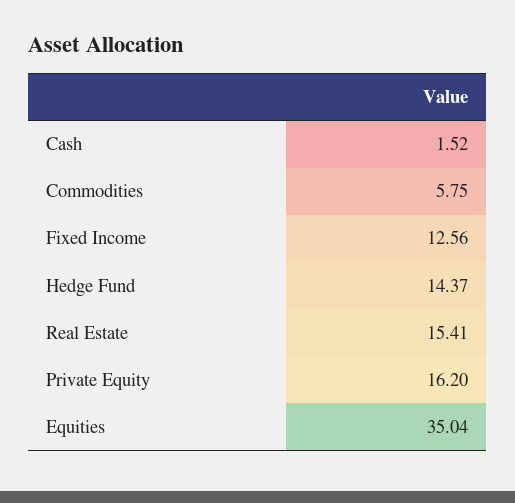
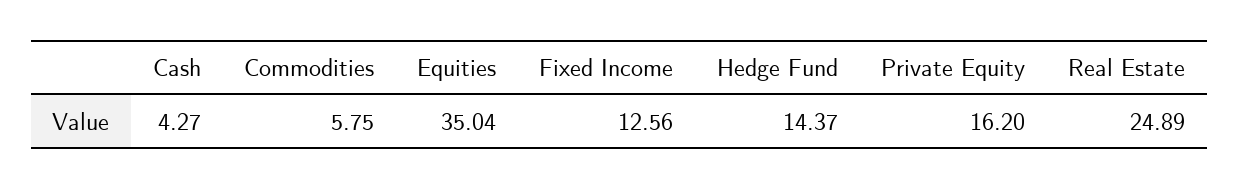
Cash: 1.52 -> 4.27
Real Estate: 15.41 -> 24.89

